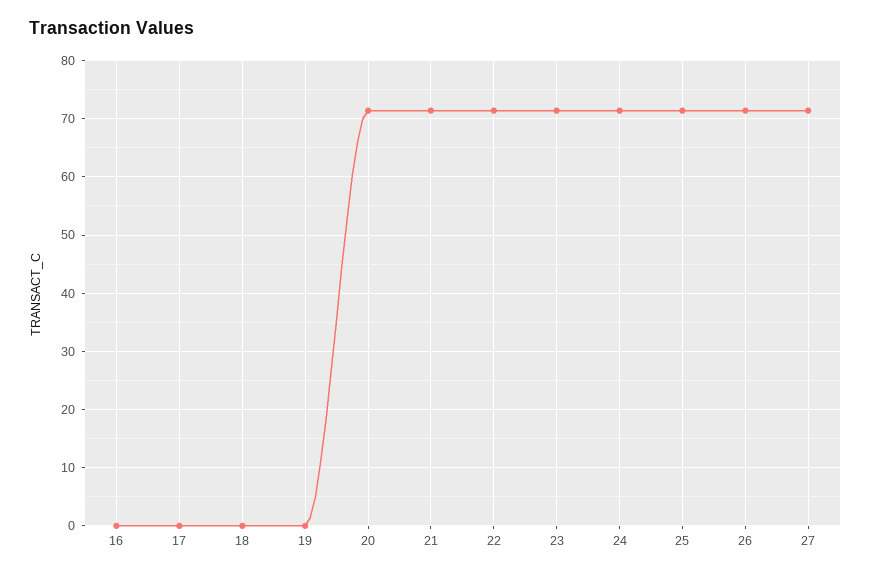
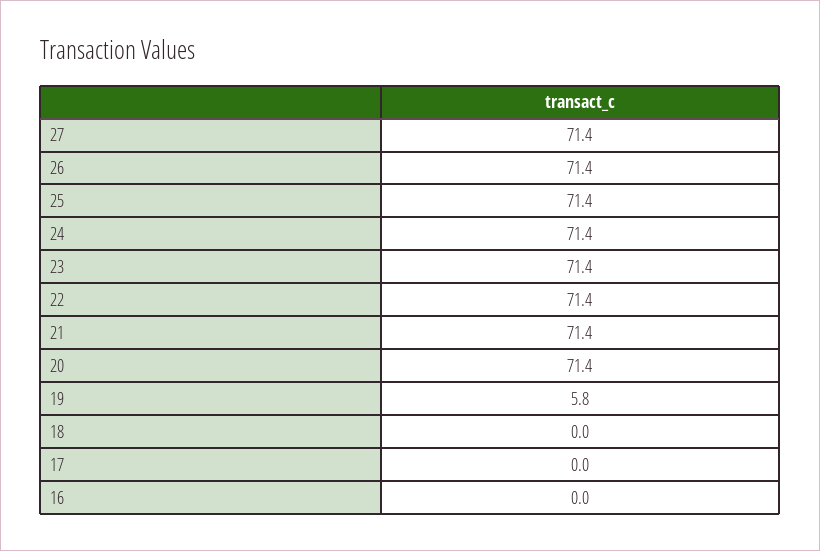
19: 0 -> 5.8

